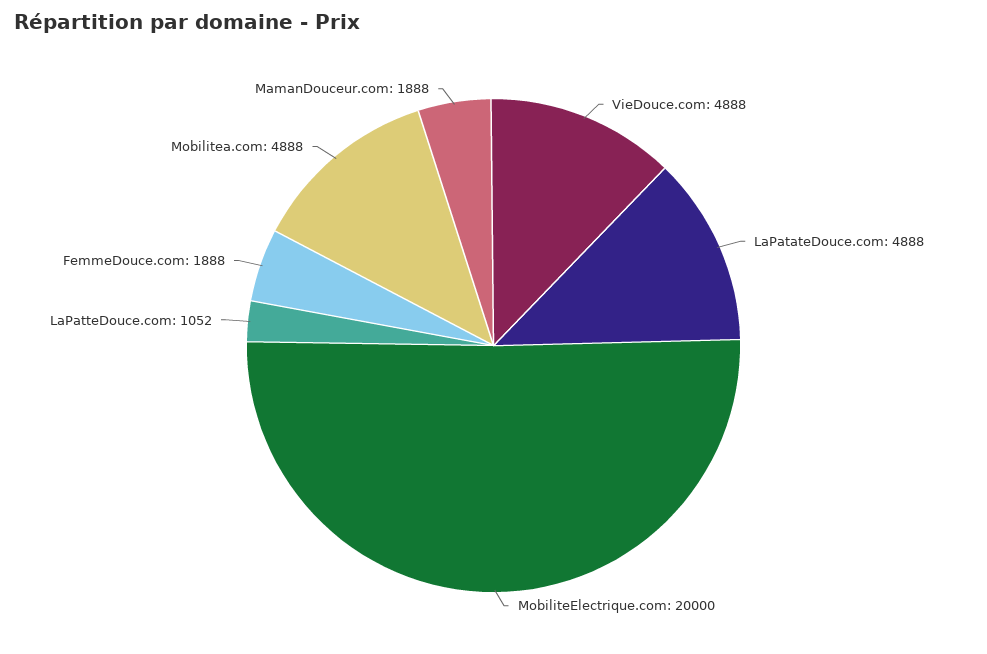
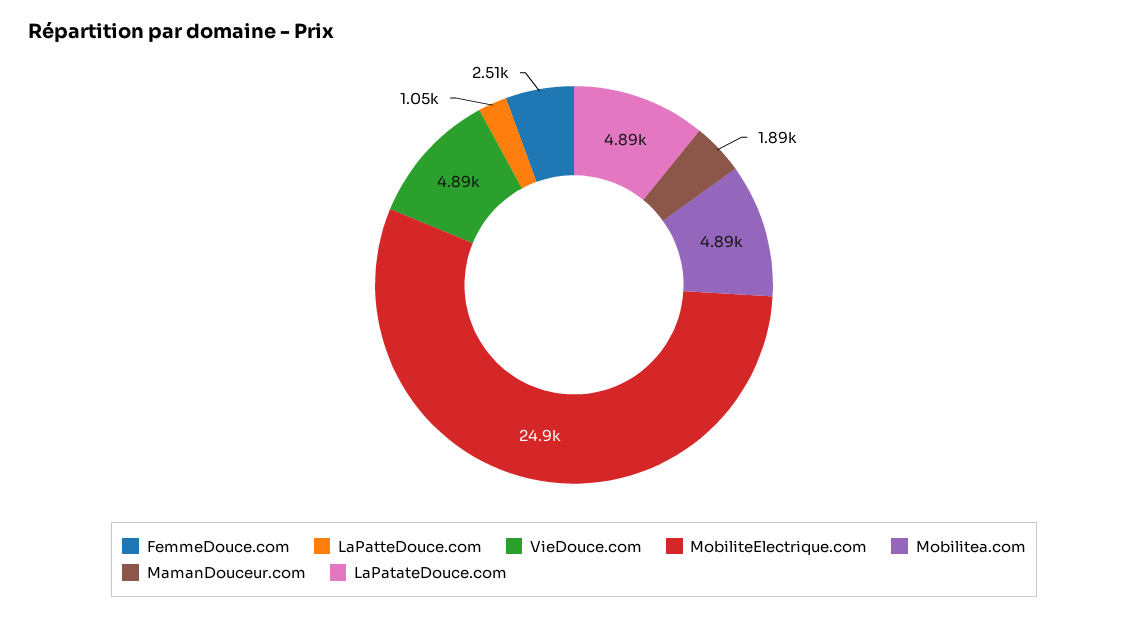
MobiliteElectrique.com: 20000 -> 24900
FemmeDouce.com: 1888 -> 2510

